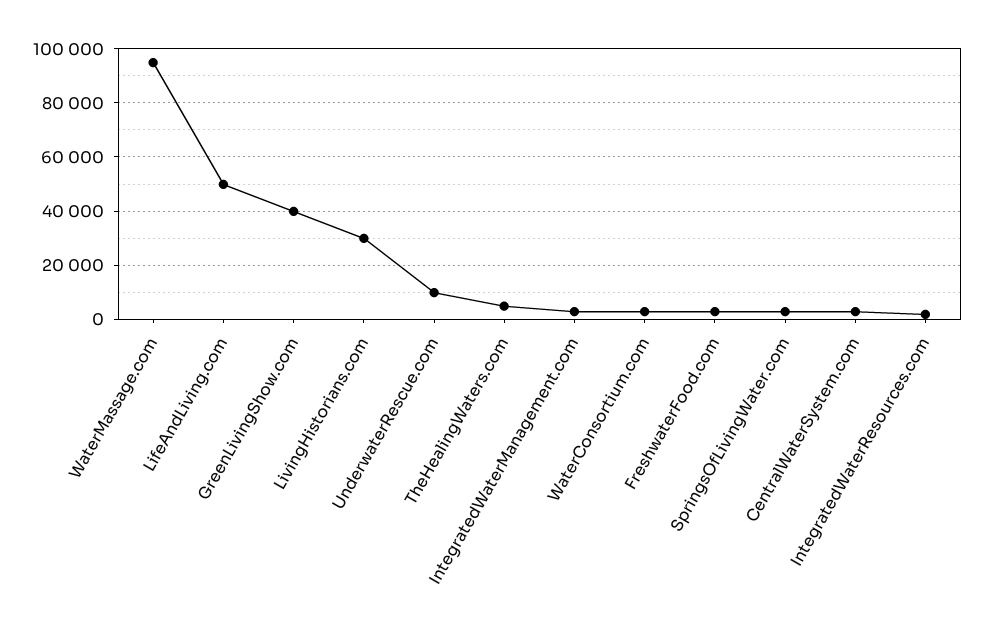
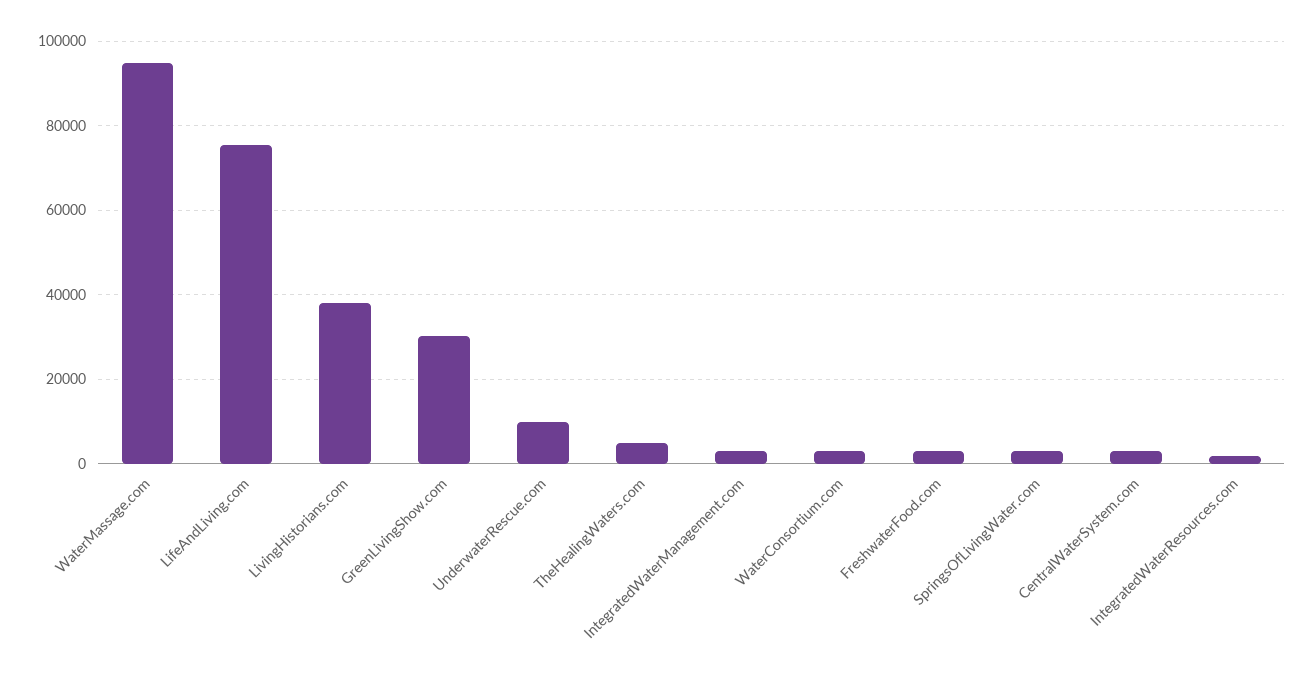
LifeAndLiving.com: 50000 -> 76000
GreenLivingShow.com: 40000 -> 30000
LivingHistorians.com: 30000 -> 38000

